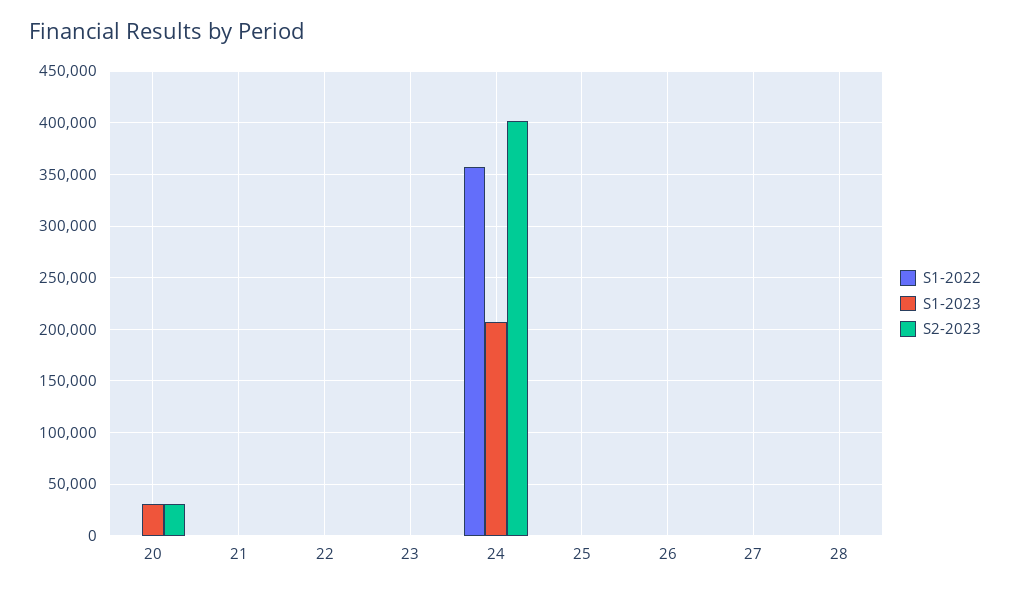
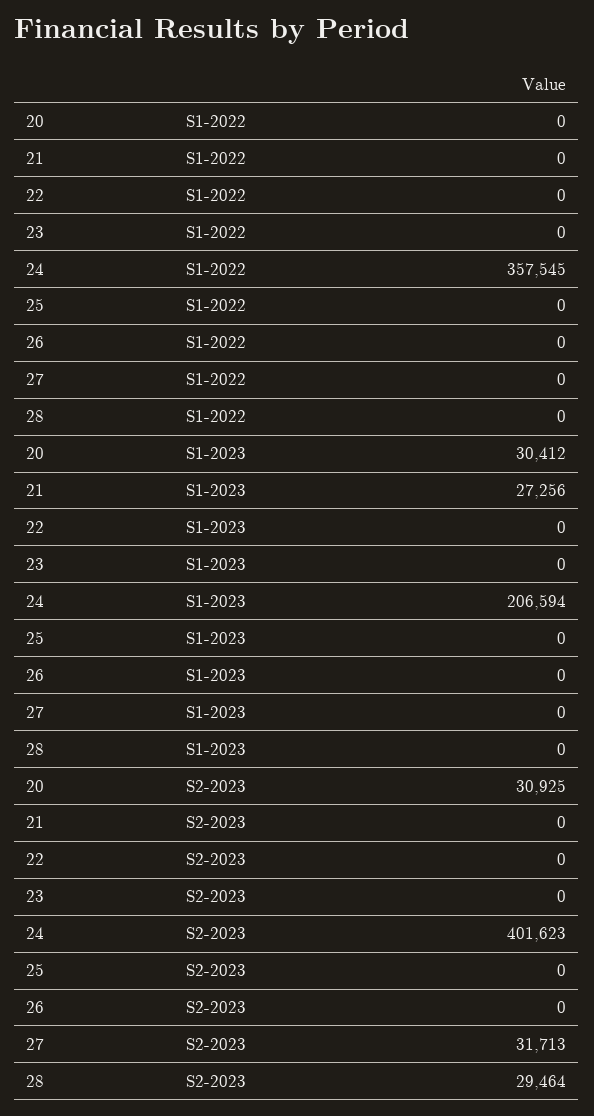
S1-2023, 21: 0 -> 27256
S2-2023, 27: 0 -> 31713
S2-2023, 28: 0 -> 29464

